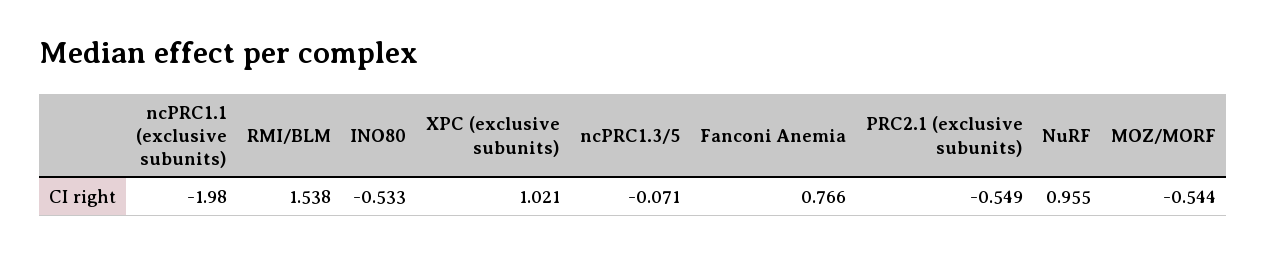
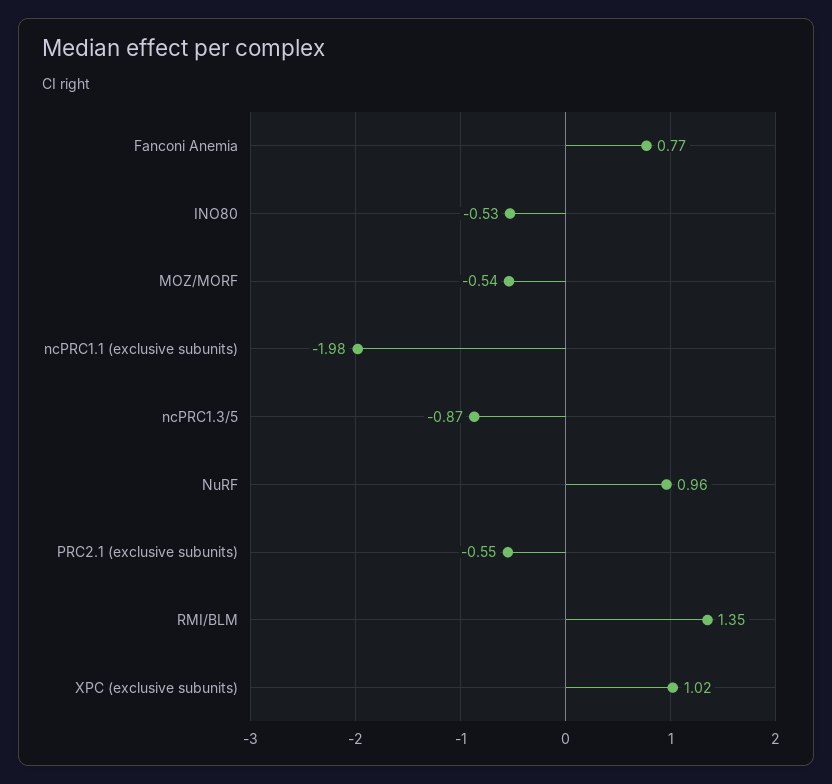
RMI/BLM: 1.538 -> 1.35
ncPRC1.3/5: -0.071 -> -0.87

